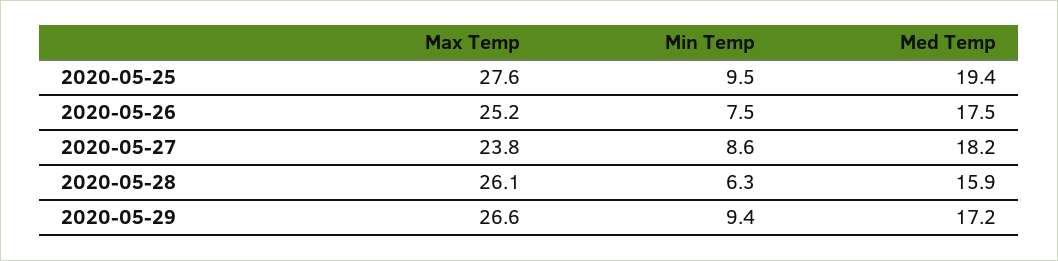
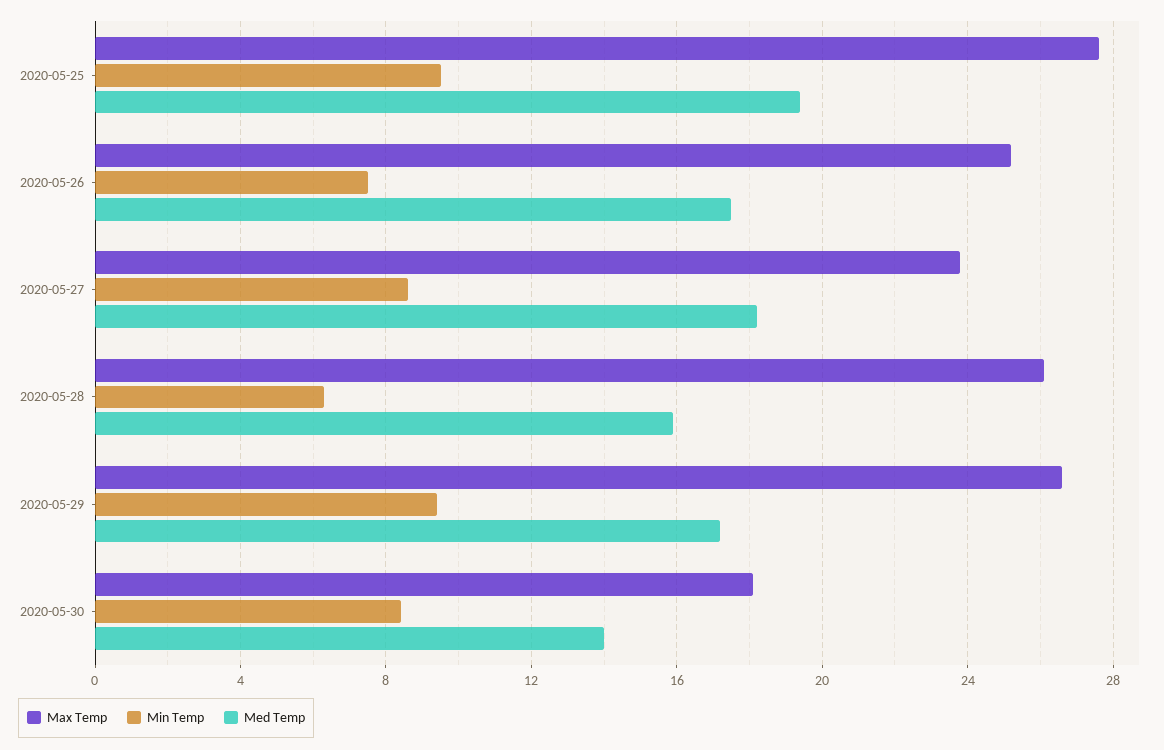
Max Temp, 2020-05-30: none -> 18
Min Temp, 2020-05-30: none -> 8.5
Med Temp, 2020-05-30: none -> 14

